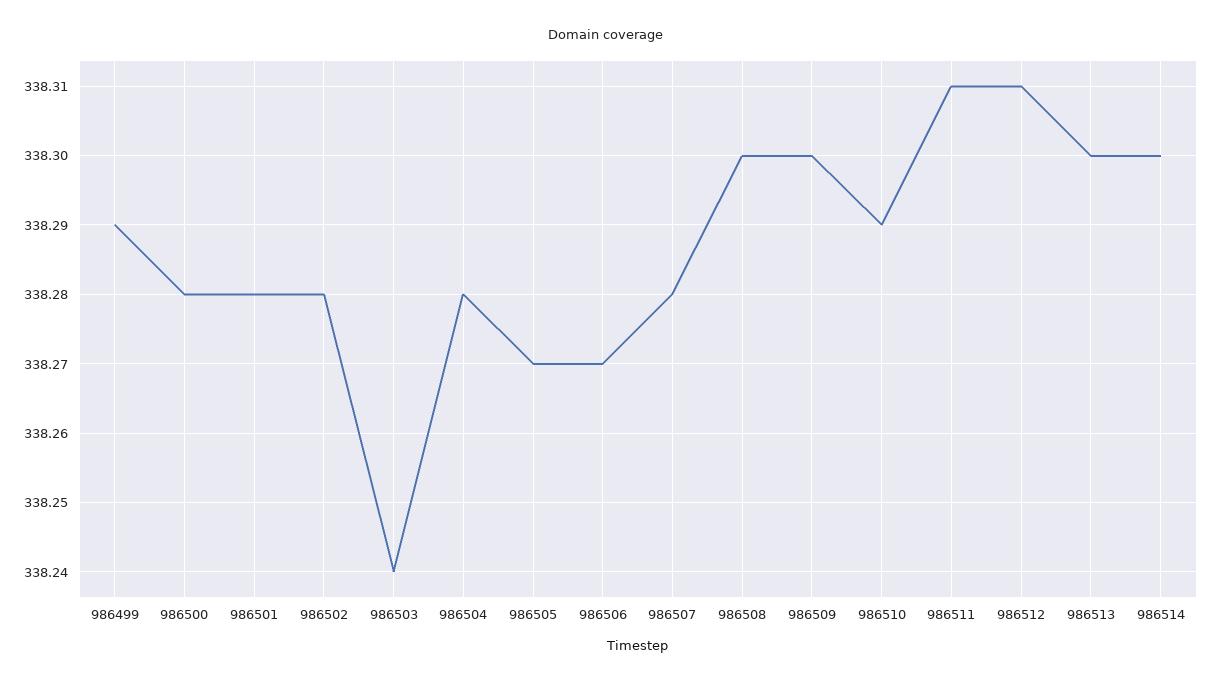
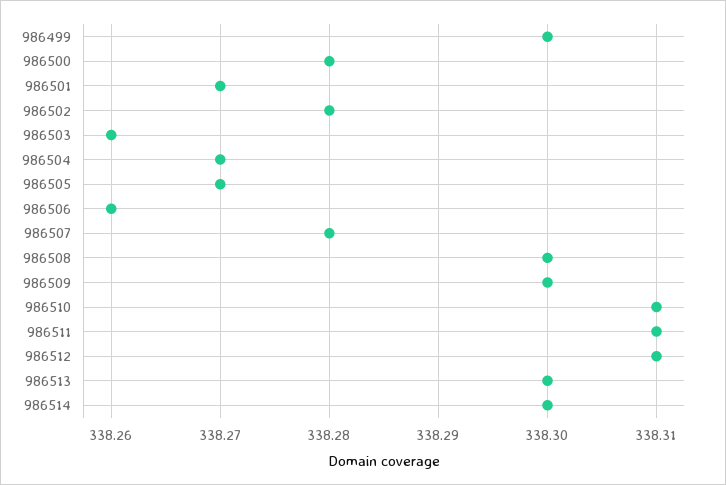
986499: 338.29 -> 338.3
986501: 338.28 -> 338.27
986503: 338.24 -> 338.26
986504: 338.28 -> 338.27
986506: 338.27 -> 338.26
986510: 338.29 -> 338.31

